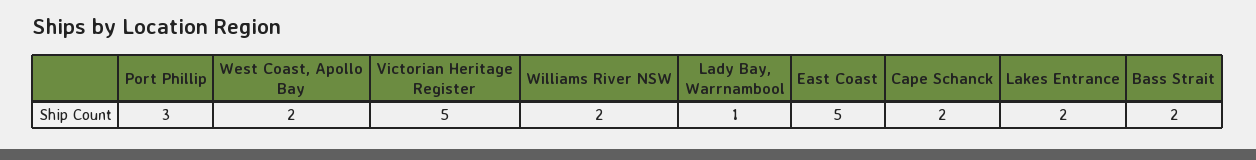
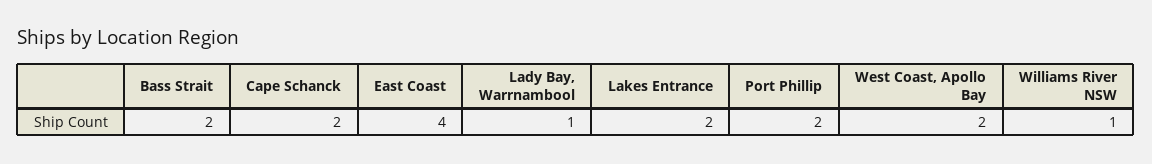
Port Phillip: 3 -> 2
Victorian Heritage Register: 5 -> none
Williams River NSW: 2 -> 1
East Coast: 5 -> 4

